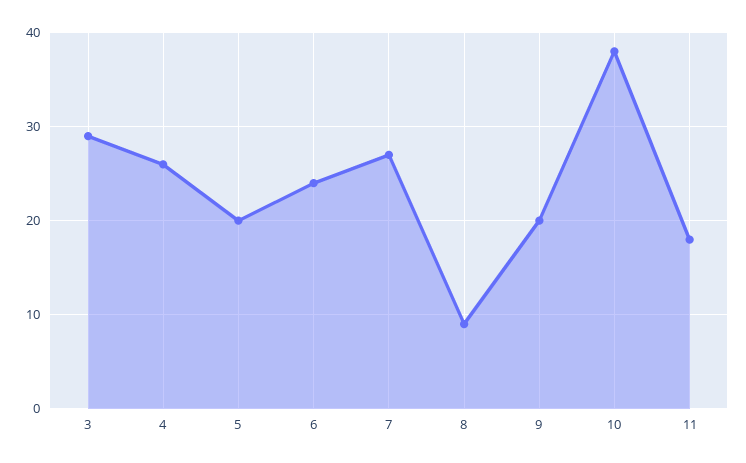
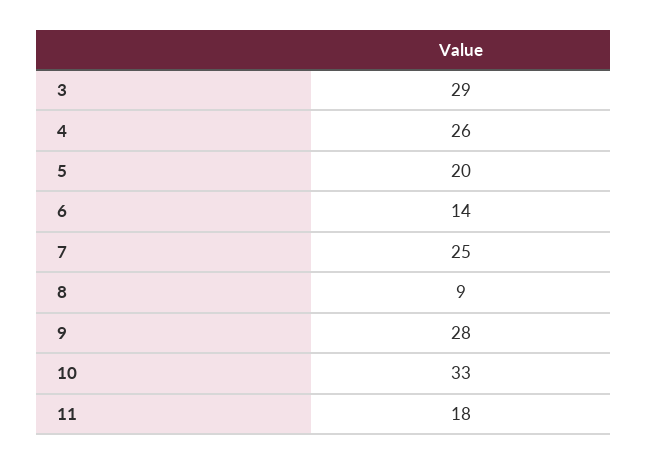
6: 24 -> 14
7: 27 -> 25
9: 20 -> 28
10: 38 -> 33

